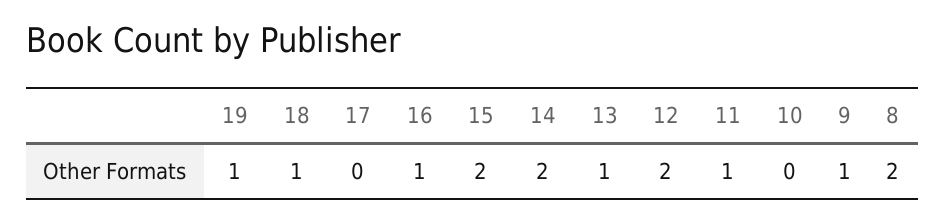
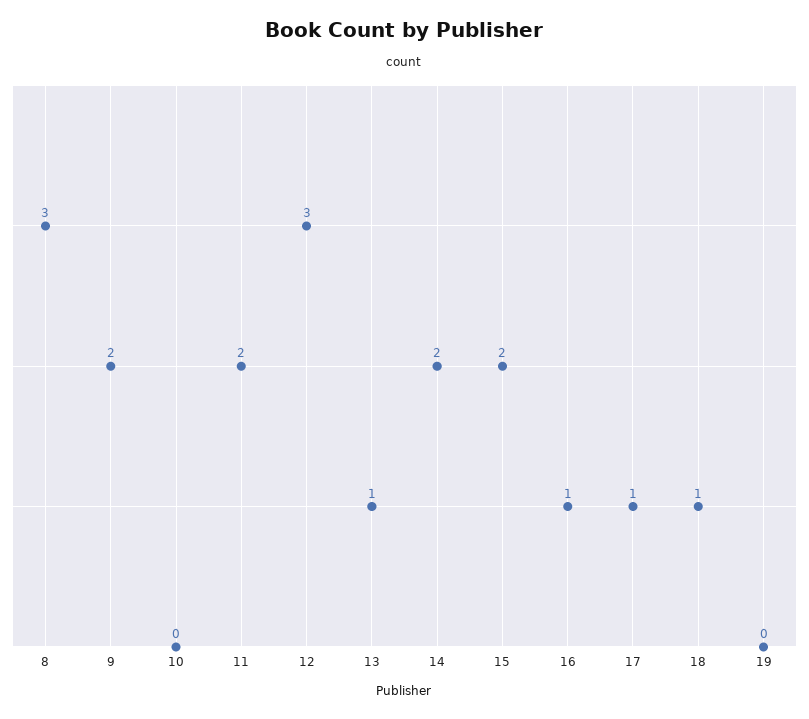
19: 1 -> 0
17: 0 -> 1
12: 2 -> 3
11: 1 -> 2
9: 1 -> 2
8: 2 -> 3

